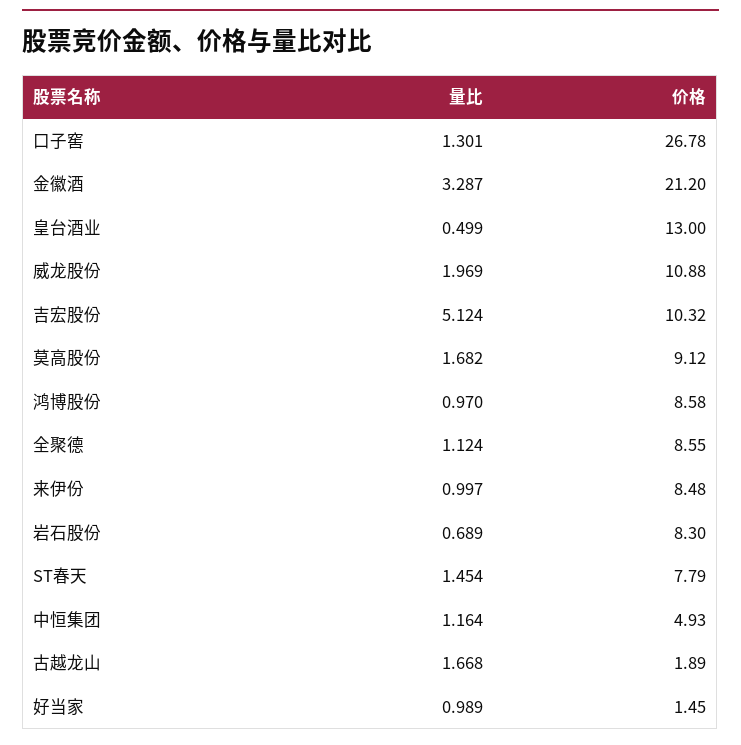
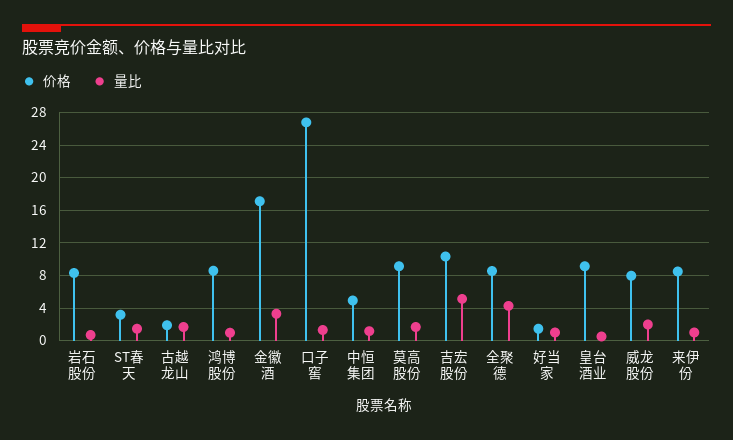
价格, 金徽酒: 21.2 -> 17
价格, 皇台酒业: 13 -> 9
价格, 威龙股份: 10.88 -> 8
量比, 全聚德: 1.124 -> 4
价格, ST春天: 7.79 -> 3

